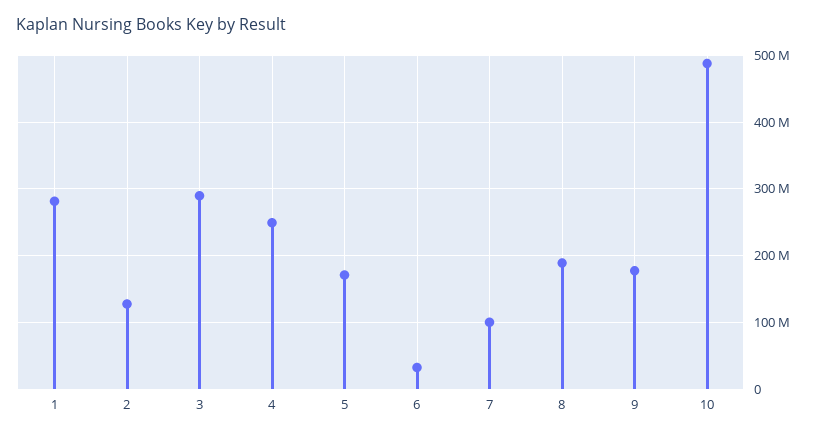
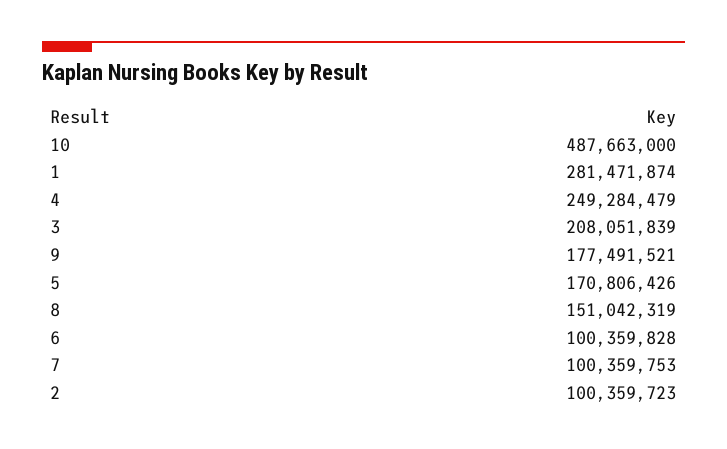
2: 130000000 -> 100359723
3: 290000000 -> 208051839
6: 30000000 -> 100359828
8: 190000000 -> 151042319

